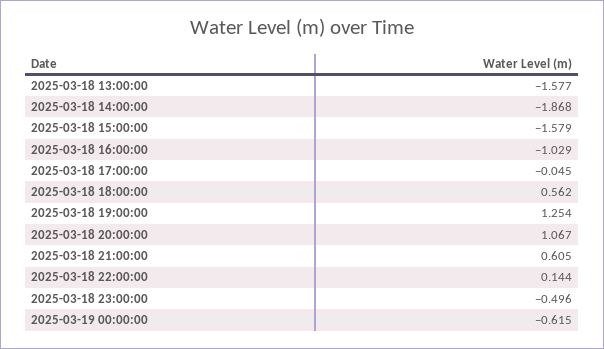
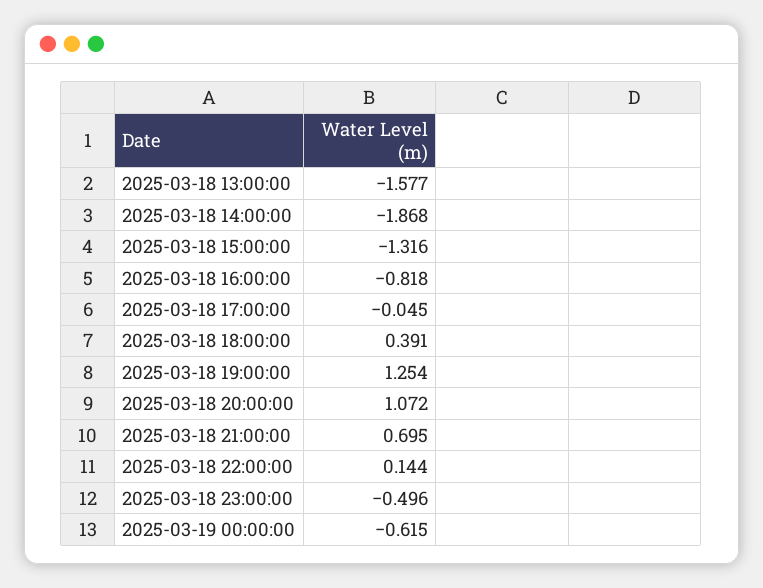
2025-03-18 15:00:00: -1.579 -> -1.316
2025-03-18 16:00:00: -1.029 -> -0.818
2025-03-18 18:00:00: 0.562 -> 0.391
2025-03-18 20:00:00: 1.067 -> 1.072
2025-03-18 21:00:00: 0.605 -> 0.695

